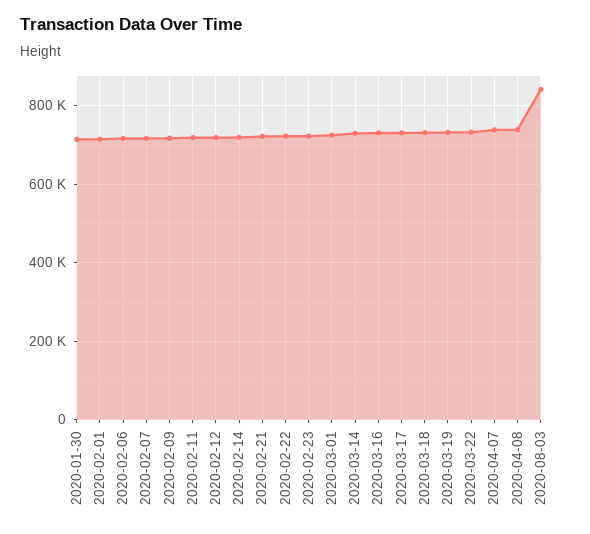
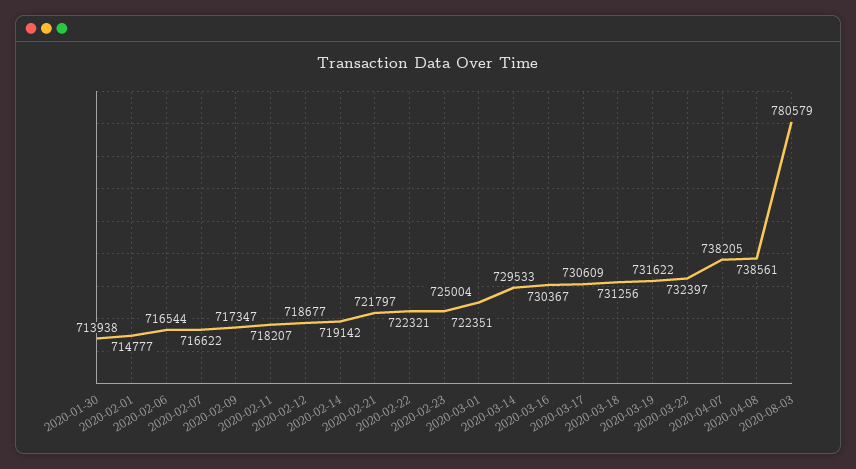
2020-08-03: 840000 -> 780579

